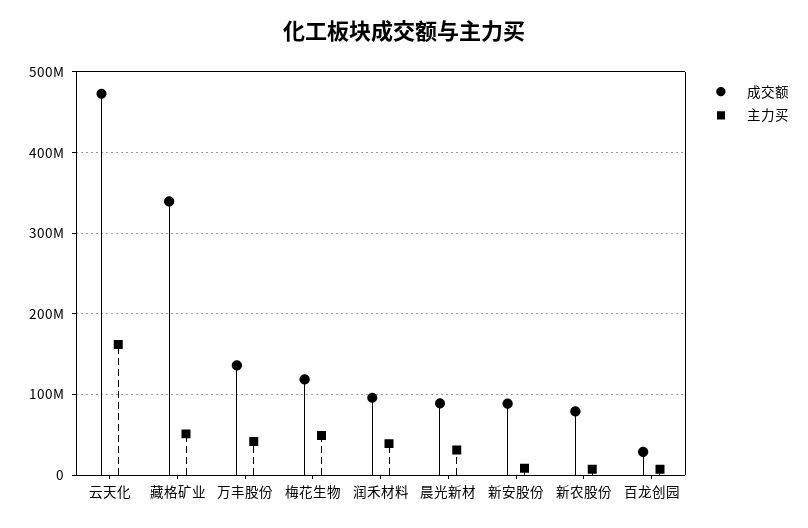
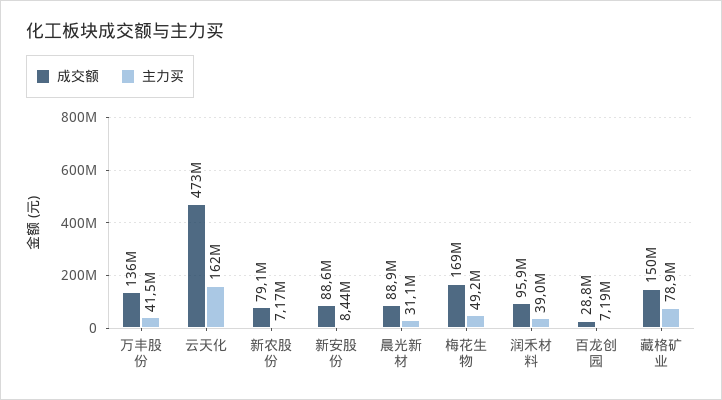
成交额, 藏格矿业: 340000000 -> 150000000
主力买, 藏格矿业: 50000000 -> 78900000
成交额, 梅花生物: 120000000 -> 169000000

